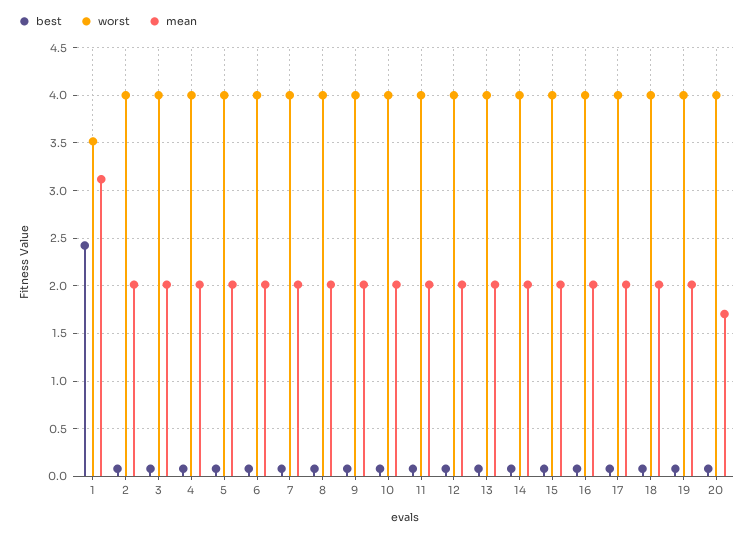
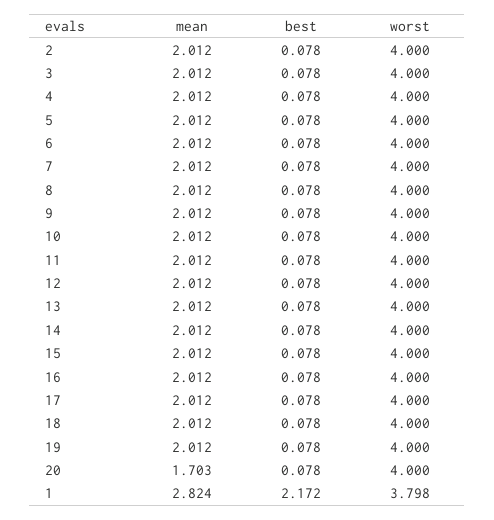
best, 1: 2.4 -> 2.172
worst, 1: 3.5 -> 3.798
mean, 1: 3.1 -> 2.824

